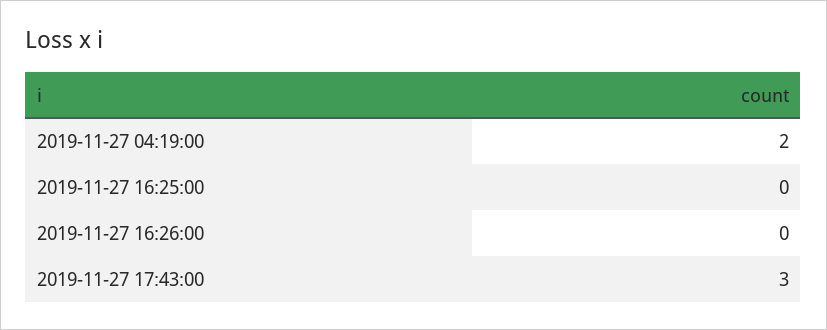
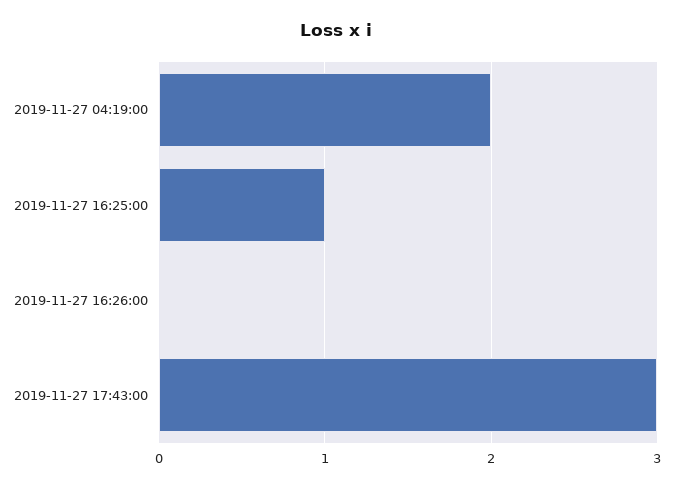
2019-11-27 16:25:00: 0 -> 1

